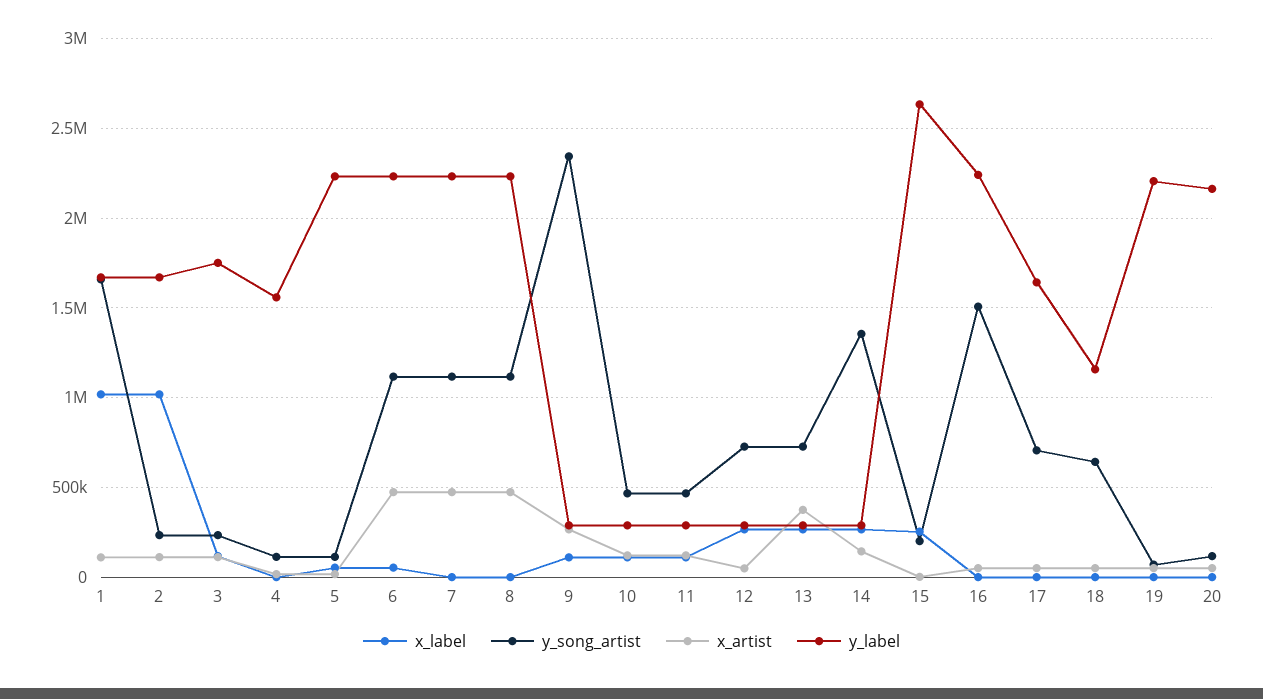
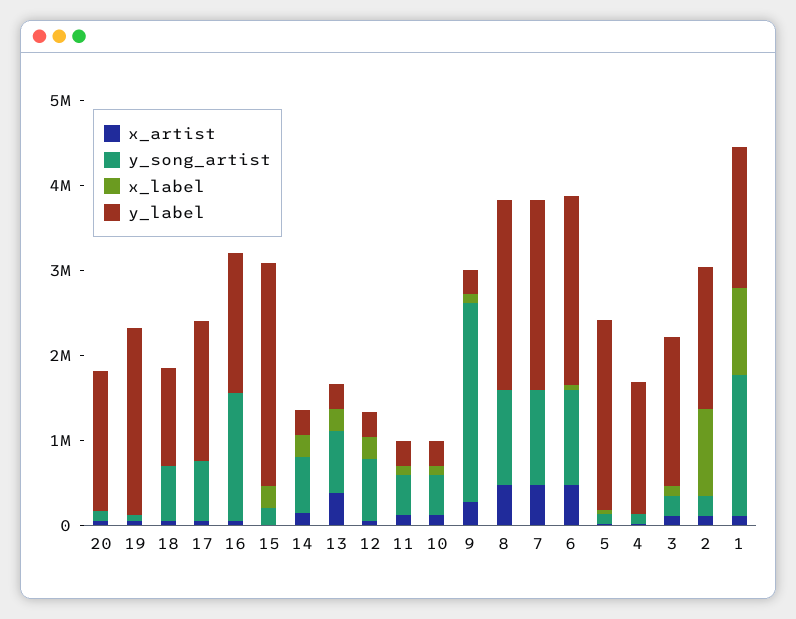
y_song_artist, 14: 1350000 -> 600000
y_label, 16: 2250000 -> 1600000
y_label, 20: 2150000 -> 1600000

